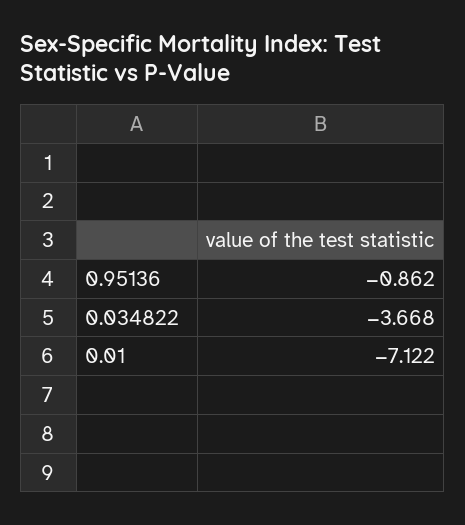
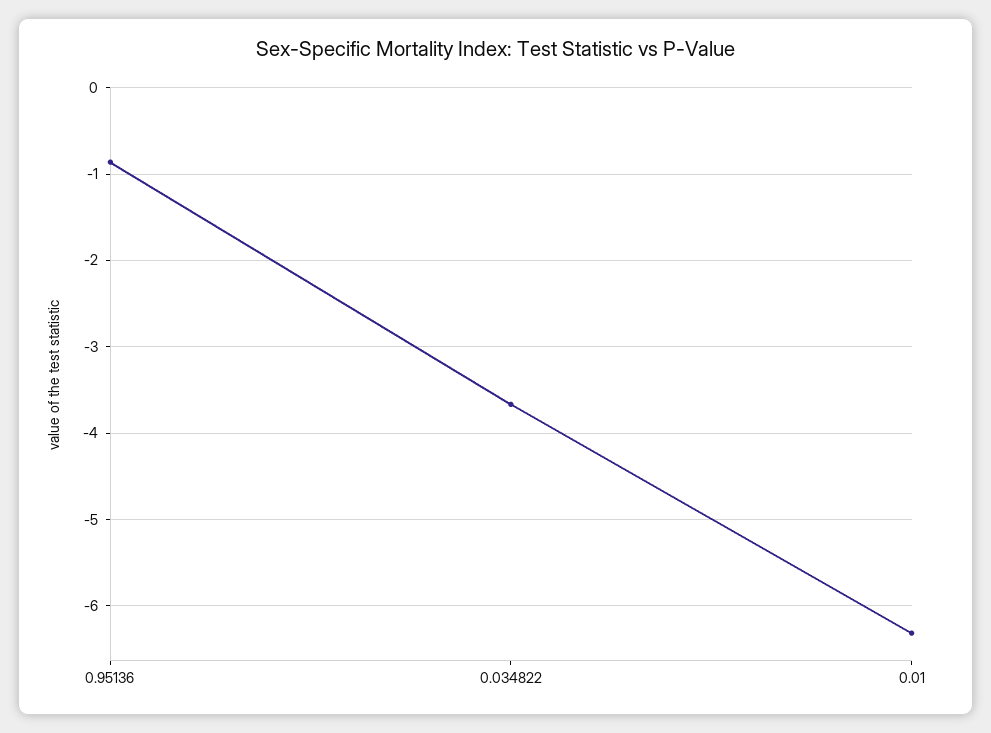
0.01: -7.122 -> -6.3

